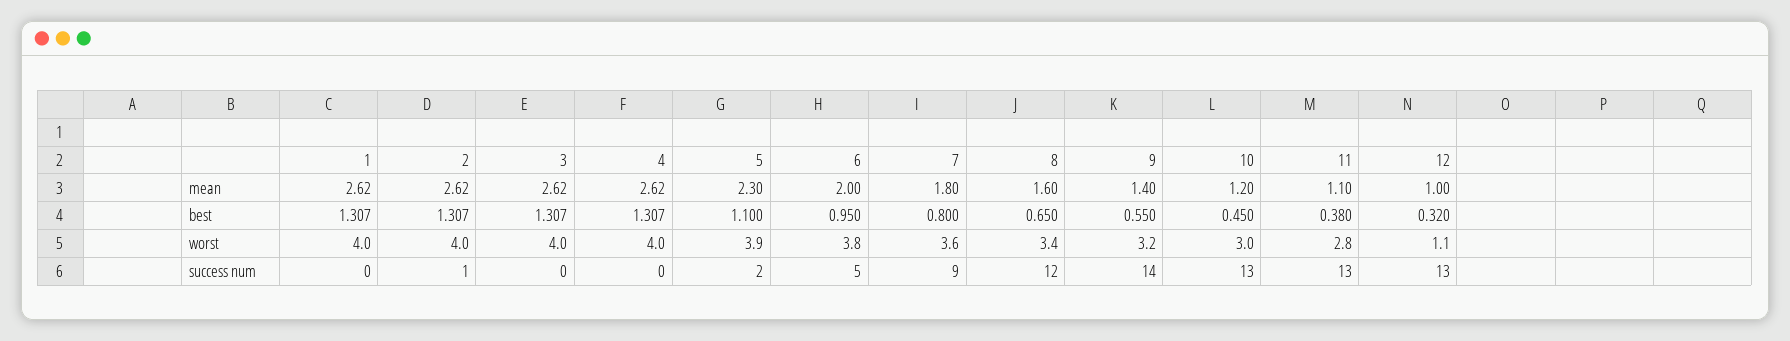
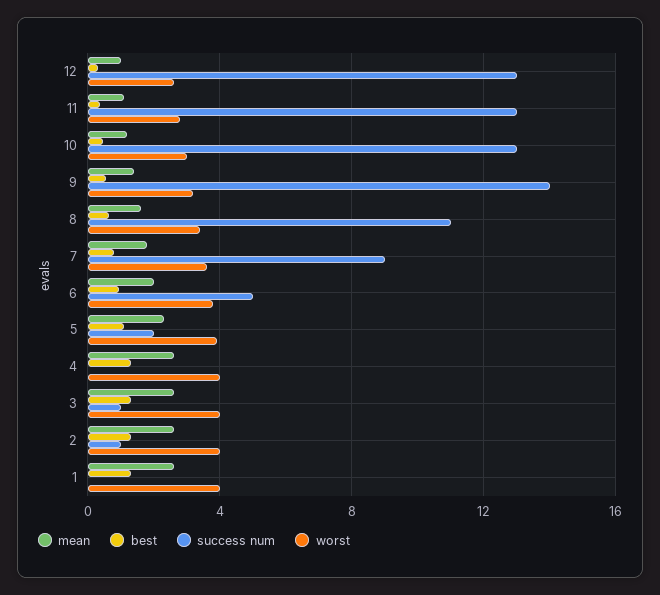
worst, 12: 1.1 -> 2.5
success num, 3: 0 -> 1
success num, 8: 12 -> 11

